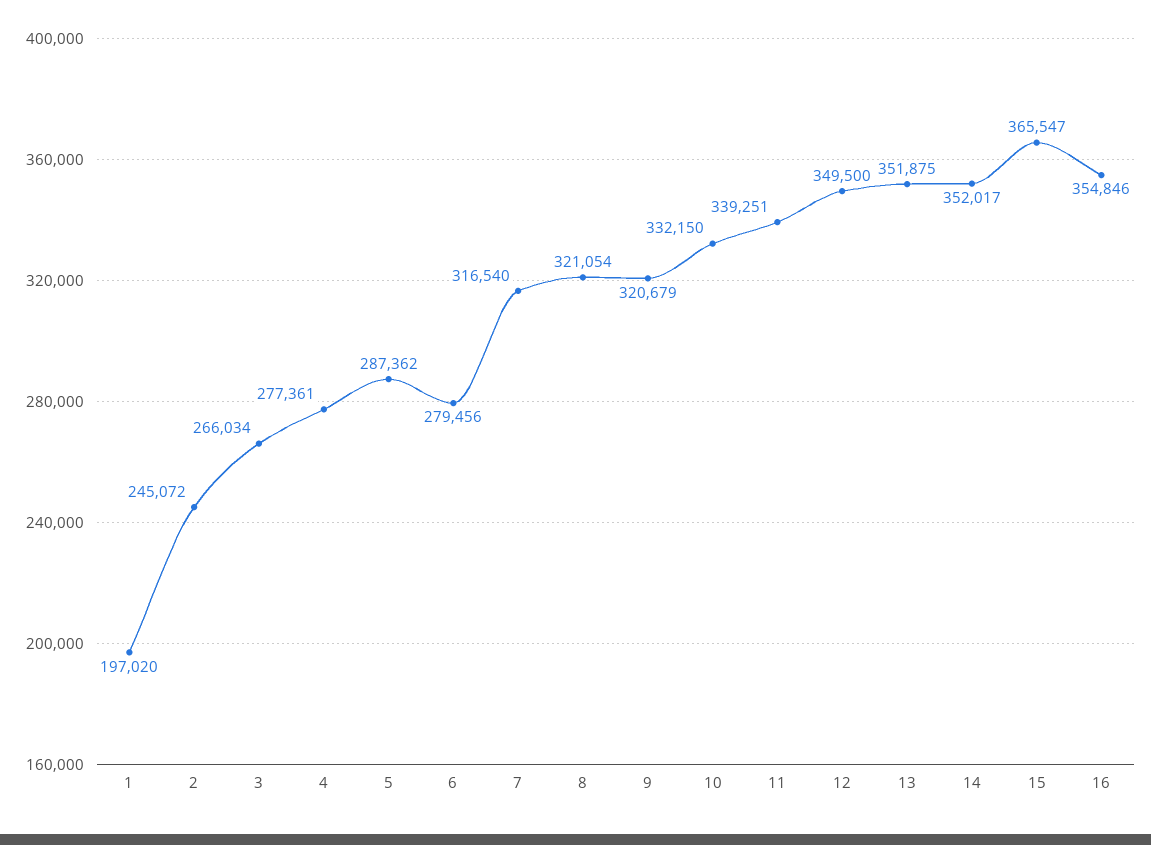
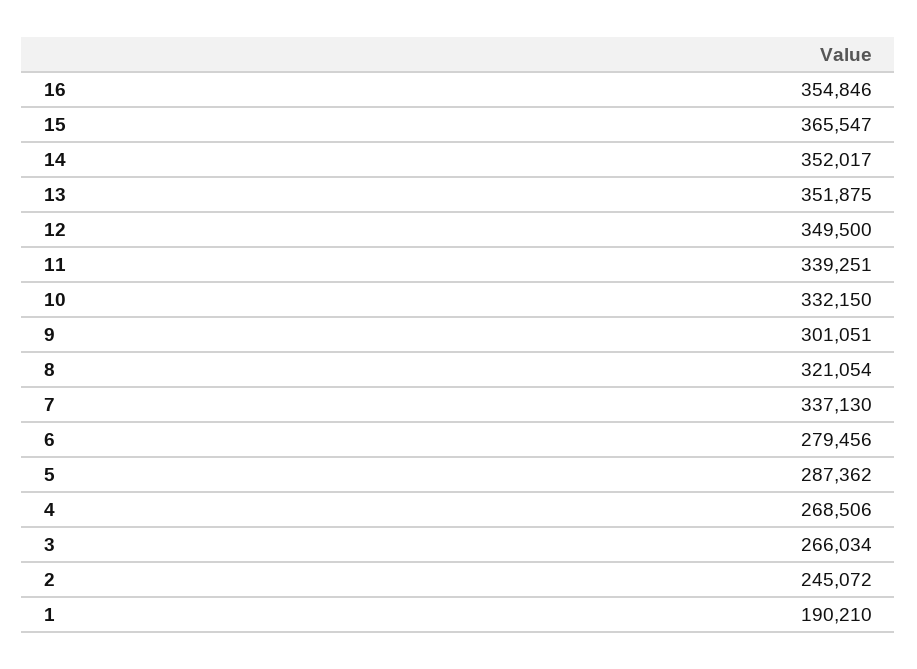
1: 197020 -> 190210
4: 277361 -> 268506
7: 316540 -> 337130
9: 320679 -> 301051

